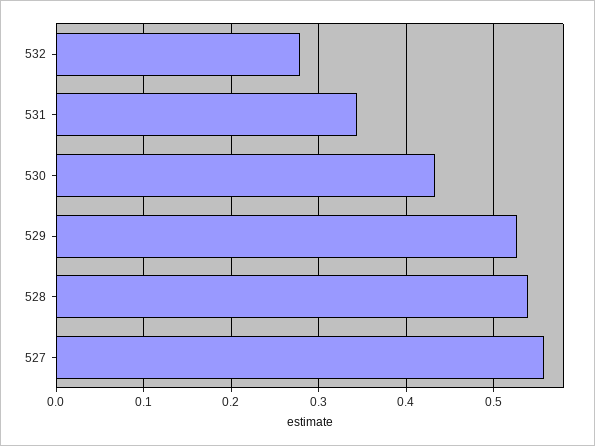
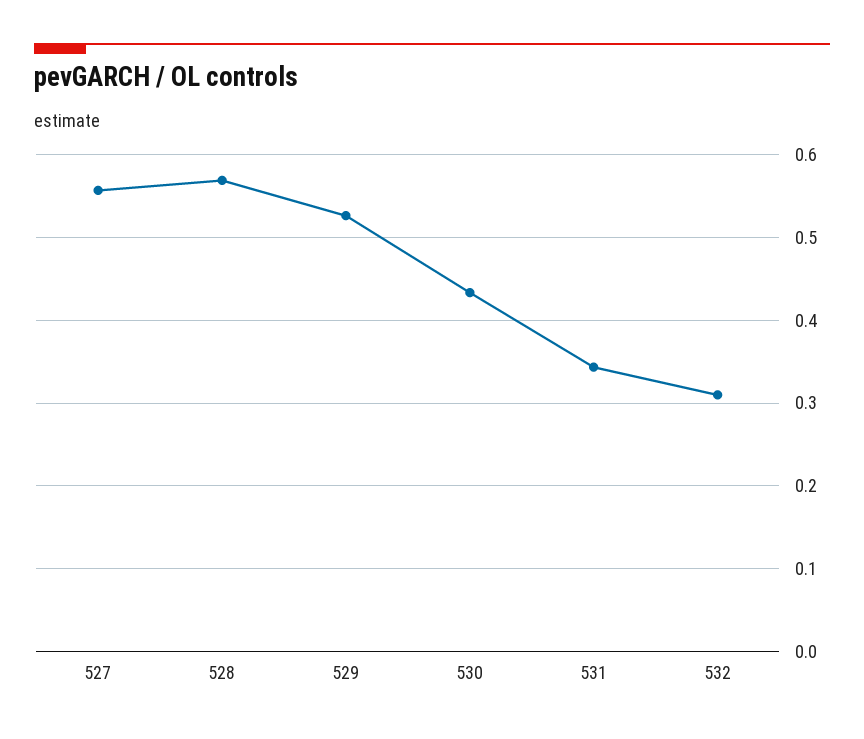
532: 0.28 -> 0.31
528: 0.54 -> 0.57

